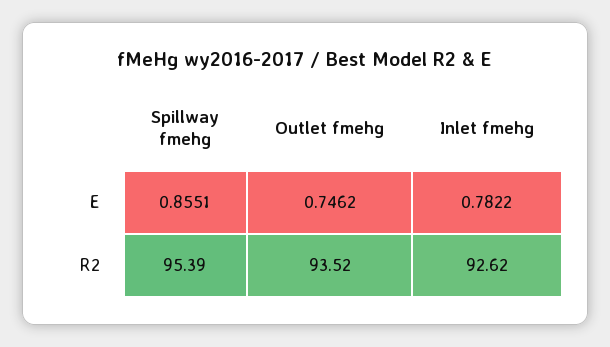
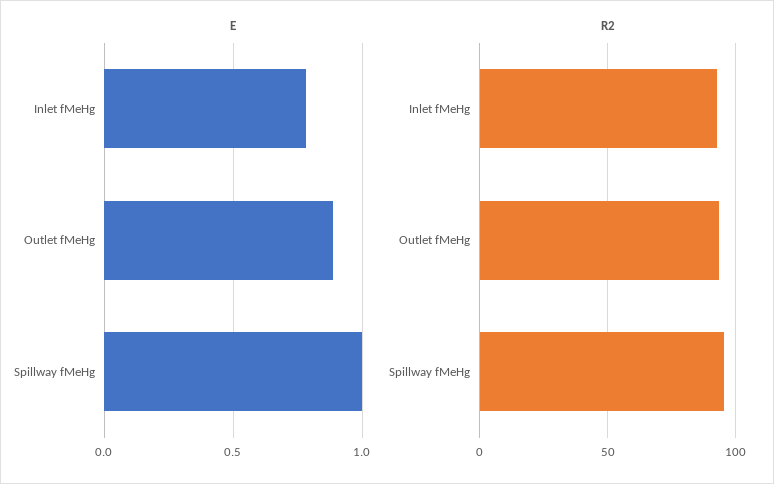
E, Spillway fmehg: 0.8551 -> 1
E, Outlet fmehg: 0.7462 -> 0.9

